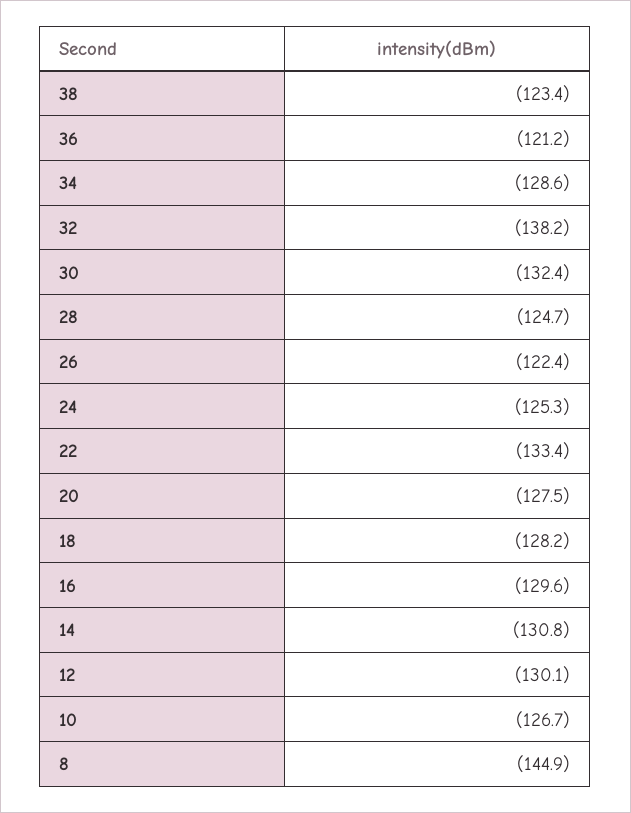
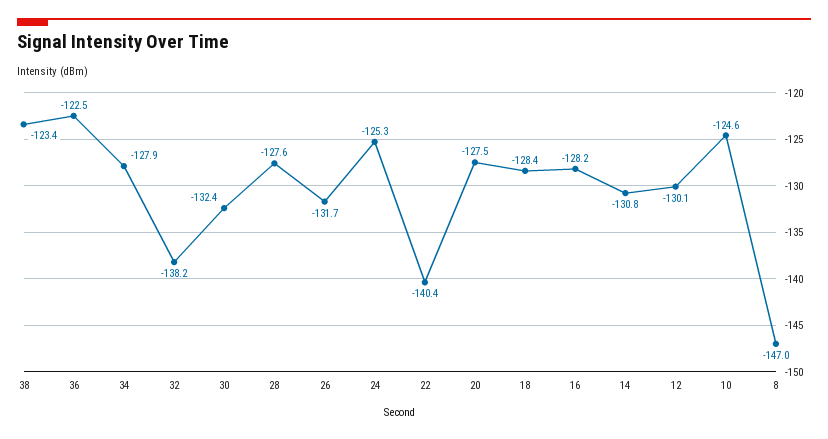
36: -121.2 -> -122.5
34: -128.6 -> -127.9
28: -124.7 -> -127.6
26: -122.4 -> -131.7
22: -133.4 -> -140.4
18: -128.2 -> -128.4
16: -129.6 -> -128.2
10: -126.7 -> -124.6
8: -144.9 -> -147

